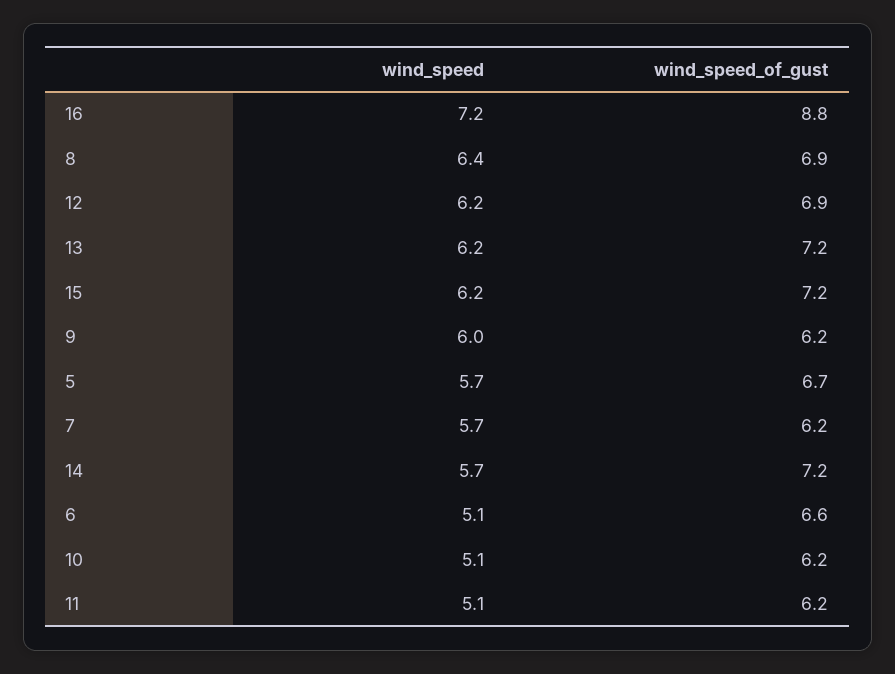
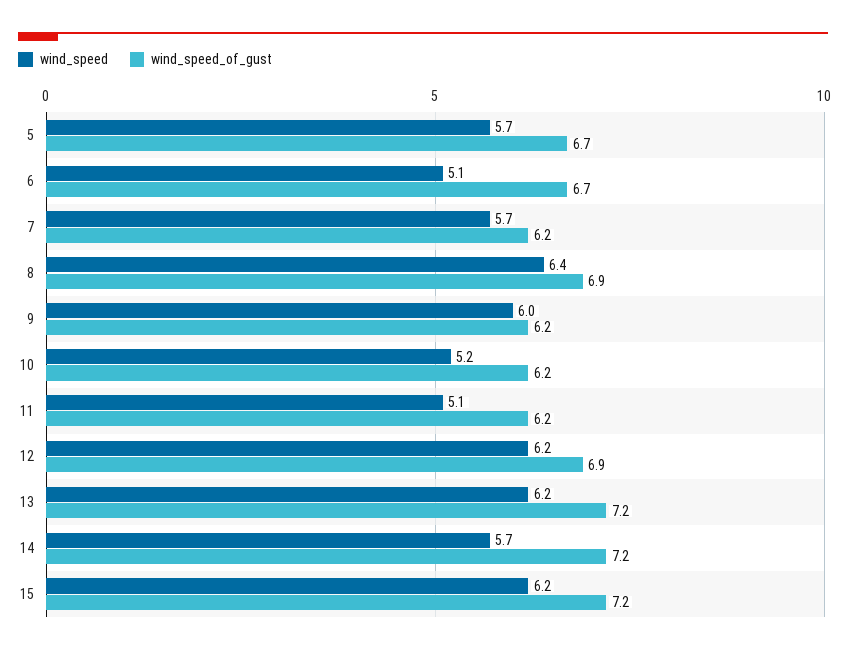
wind_speed, 16: 7.2 -> none
wind_speed_of_gust, 16: 8.8 -> none
wind_speed_of_gust, 6: 6.6 -> 6.7
wind_speed, 10: 5.1 -> 5.2

